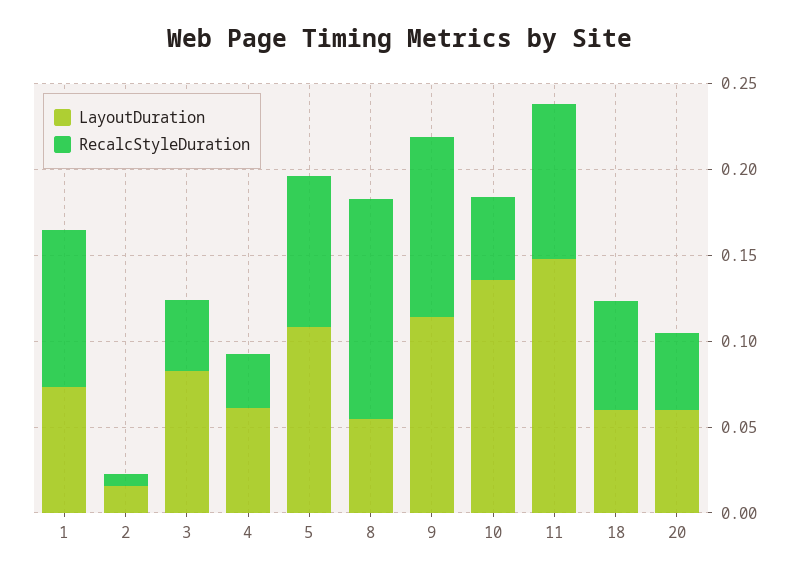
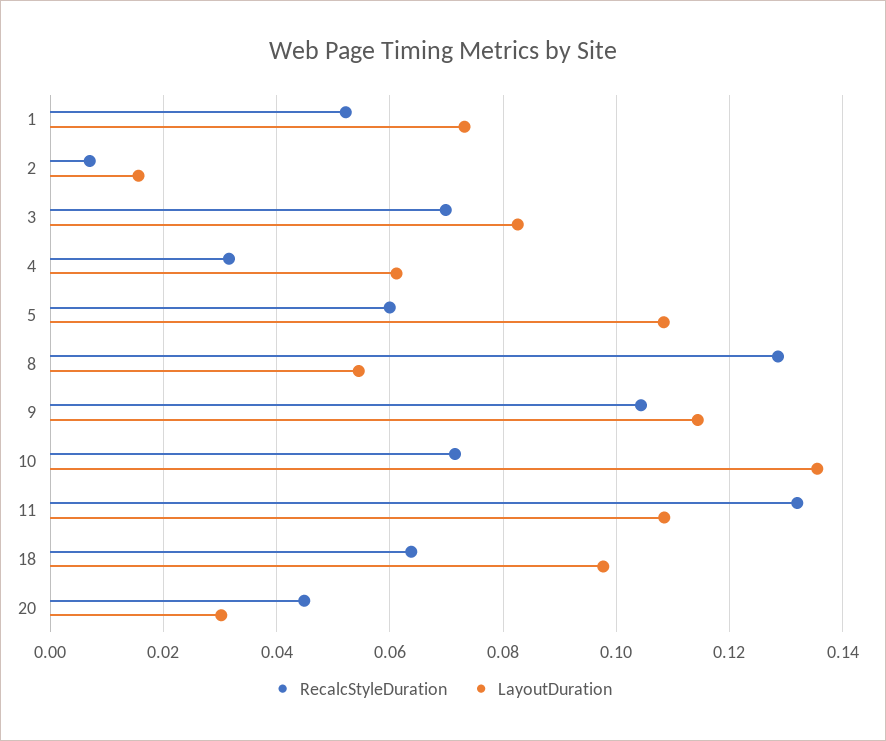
RecalcStyleDuration, 1: 0.09 -> 0.052
RecalcStyleDuration, 3: 0.04 -> 0.07
RecalcStyleDuration, 5: 0.09 -> 0.06
RecalcStyleDuration, 10: 0.05 -> 0.072
LayoutDuration, 11: 0.15 -> 0.108
RecalcStyleDuration, 11: 0.09 -> 0.132
LayoutDuration, 18: 0.06 -> 0.098
LayoutDuration, 20: 0.06 -> 0.03

